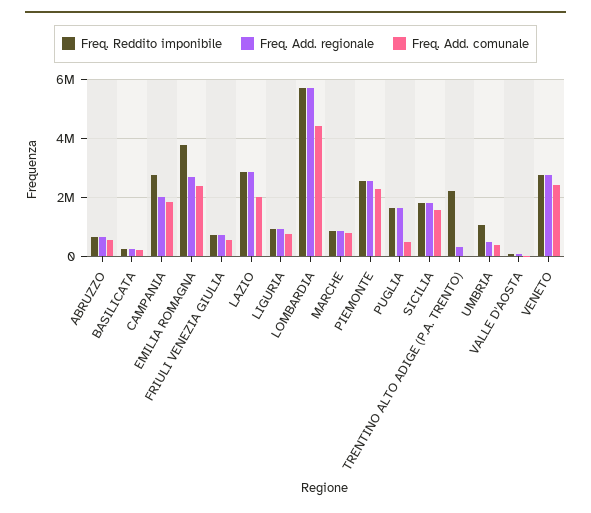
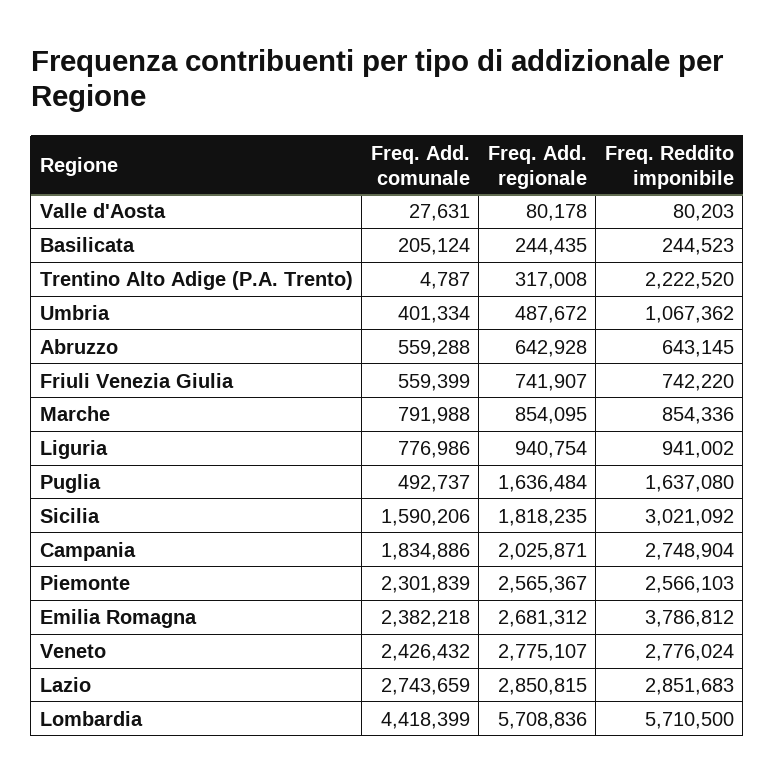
Freq. Add. comunale, LAZIO: 2000000 -> 2743659
Freq. Reddito imponibile, SICILIA: 1750000 -> 3021092

